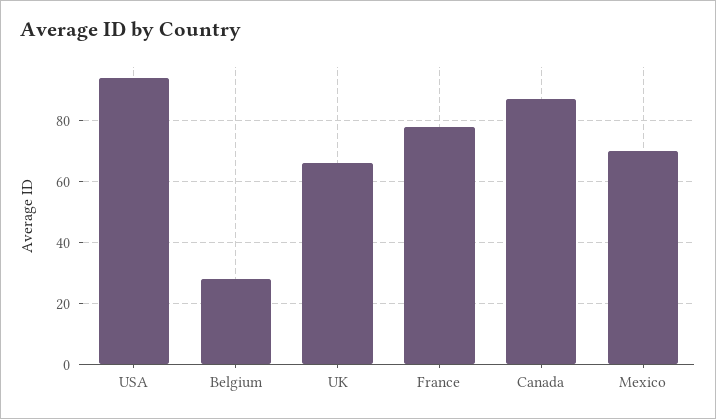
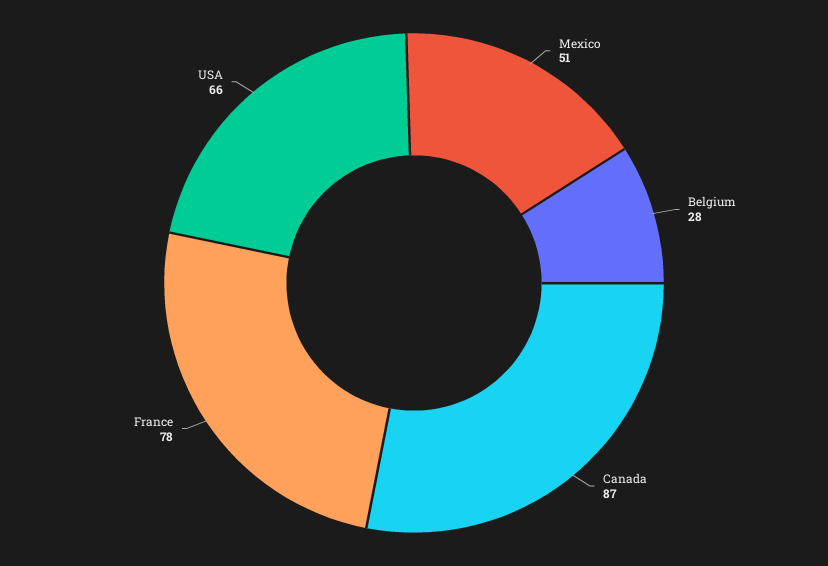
USA: 95 -> 66
UK: 65 -> none
Mexico: 70 -> 51

